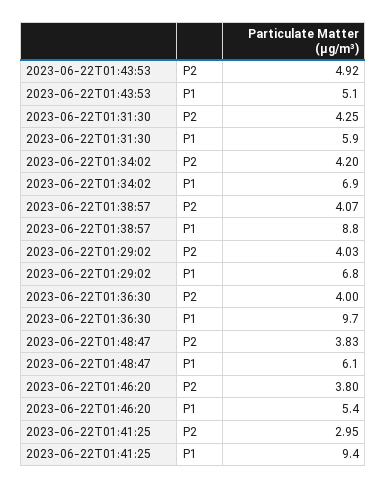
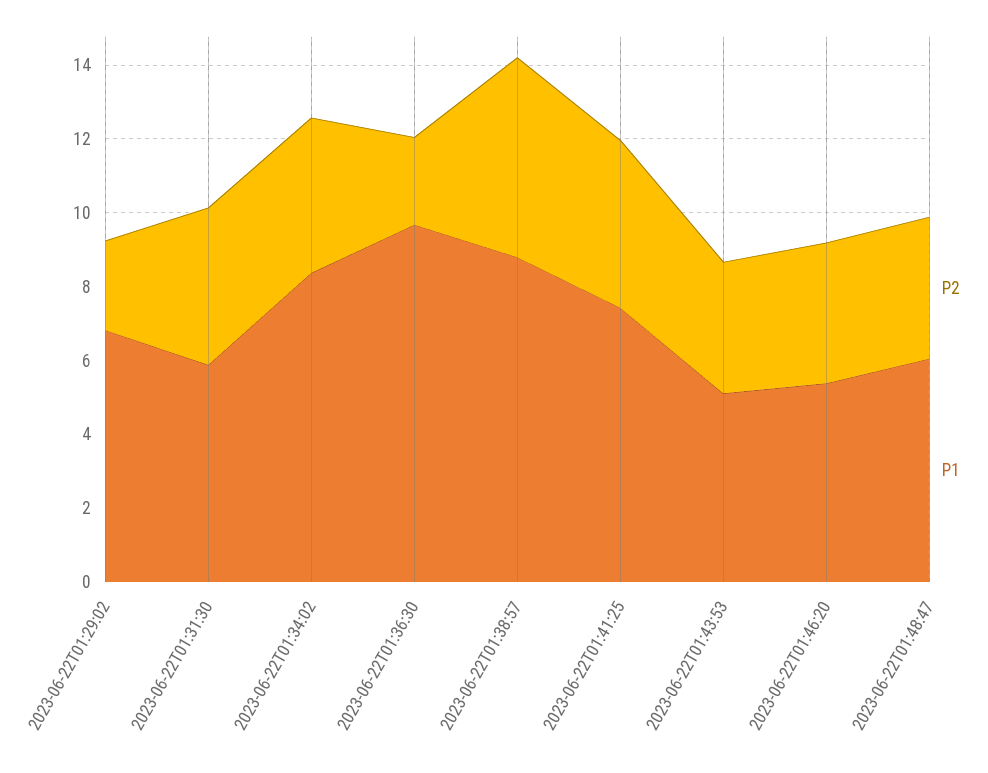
P2, 2023-06-22T01:43:53: 4.92 -> 3.5
P1, 2023-06-22T01:34:02: 6.9 -> 8.5
P2, 2023-06-22T01:38:57: 4.07 -> 5.5
P2, 2023-06-22T01:29:02: 4.03 -> 2.5
P2, 2023-06-22T01:36:30: 4 -> 2.5
P2, 2023-06-22T01:41:25: 2.95 -> 4.5
P1, 2023-06-22T01:41:25: 9.4 -> 7.5

